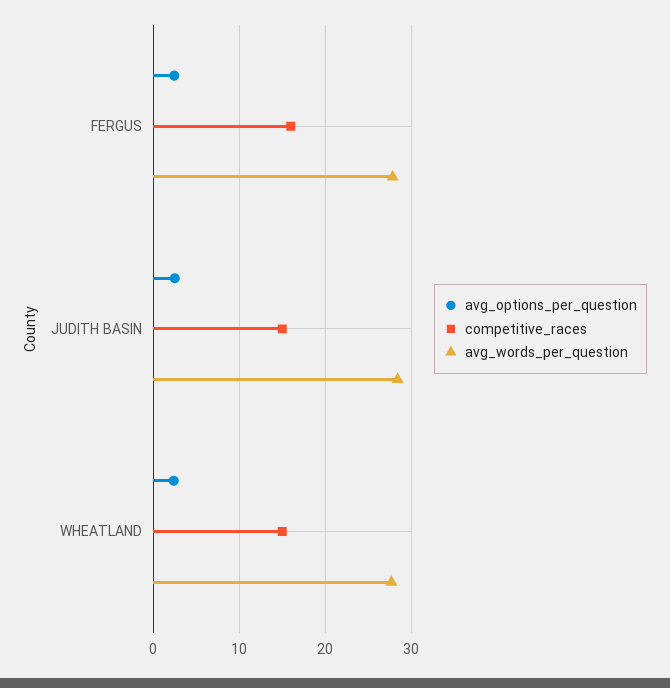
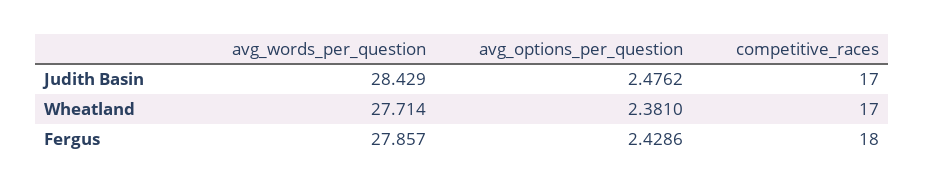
competitive_races, FERGUS: 16 -> 18
competitive_races, JUDITH BASIN: 15 -> 17
competitive_races, WHEATLAND: 15 -> 17

